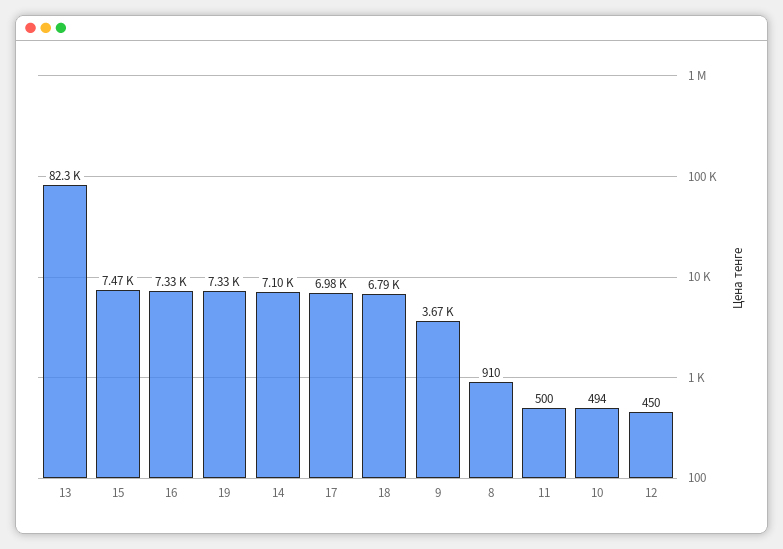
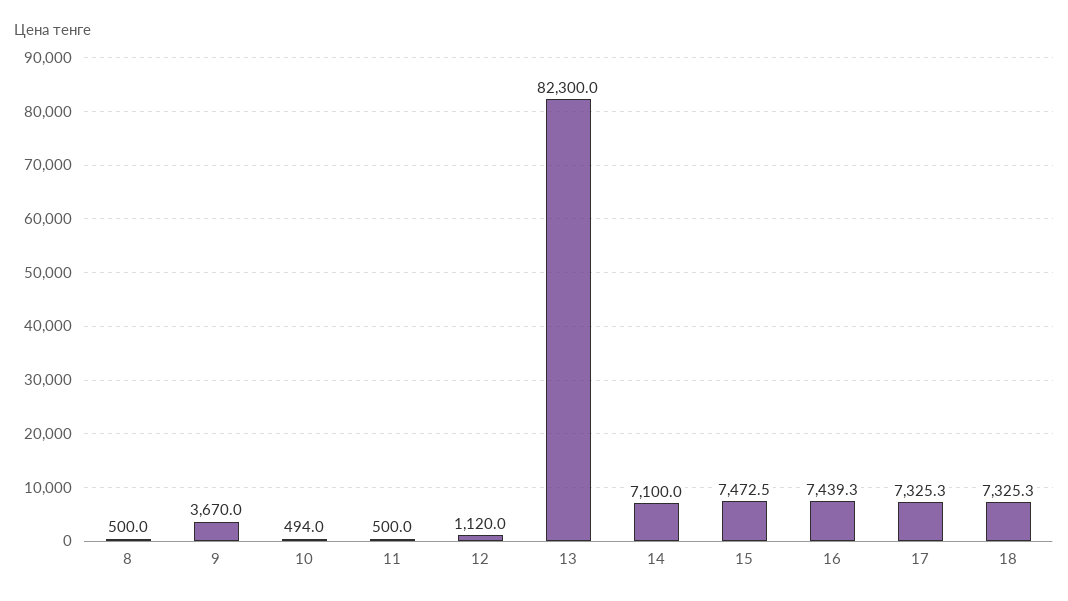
16: 7330 -> 7439.3
19: 7330 -> none
17: 6980 -> 7325.3
18: 6790 -> 7325.3
8: 910 -> 500
12: 450 -> 1120

